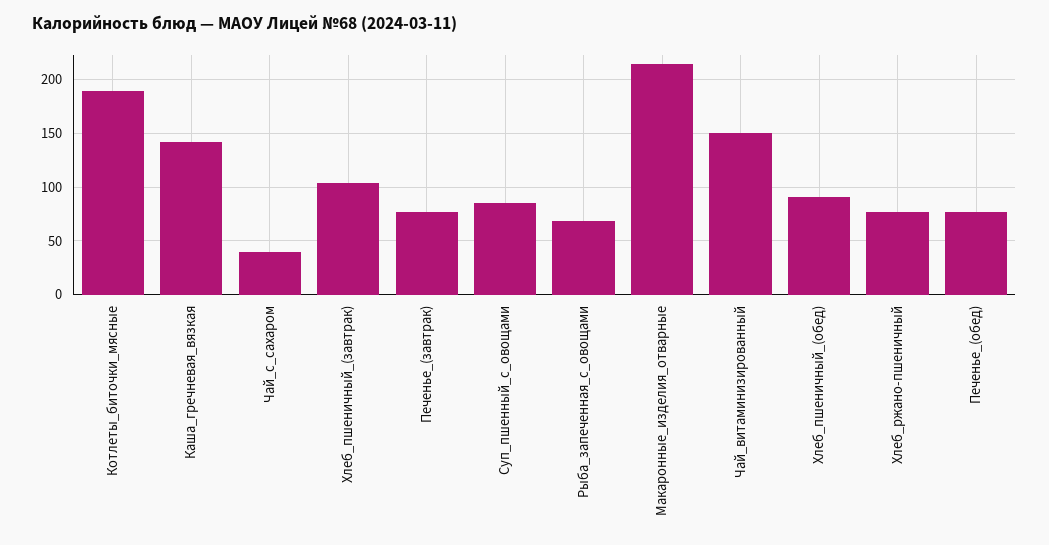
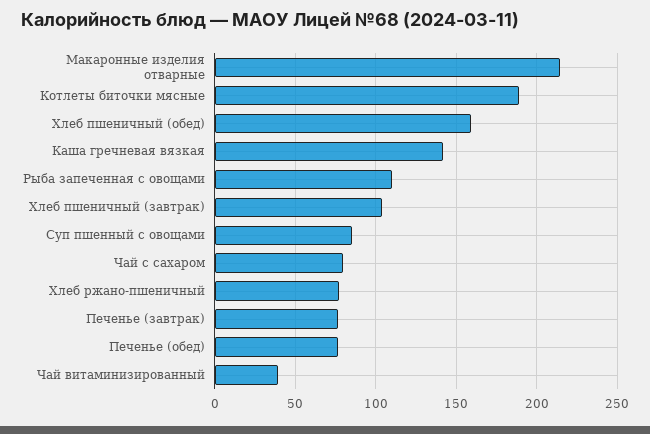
Чай_с_сахаром: 40 -> 80
Рыба_запеченная_с_овощами: 70 -> 110
Чай_витаминизированный: 150 -> 40
Хлеб_пшеничный_(обед): 90 -> 160

